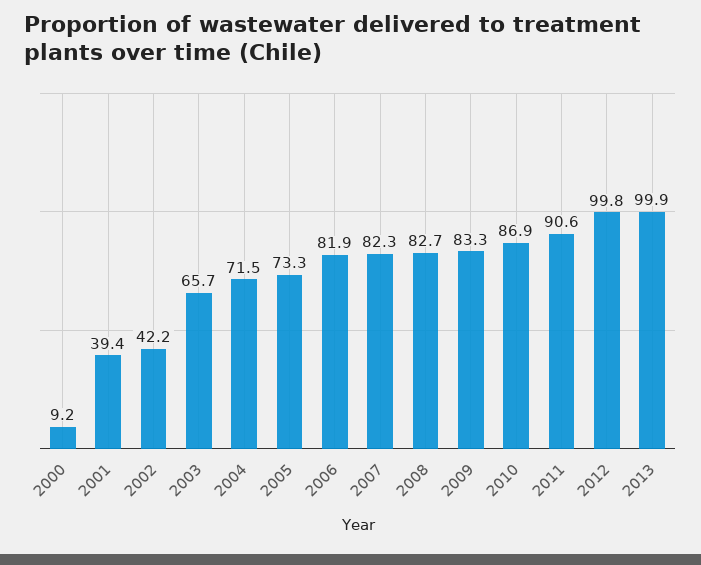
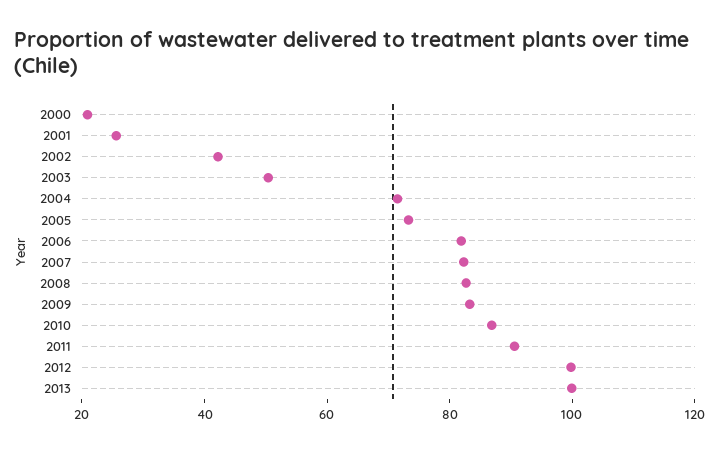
2000: 9.2 -> 20
2001: 39.4 -> 25
2003: 65.7 -> 50

